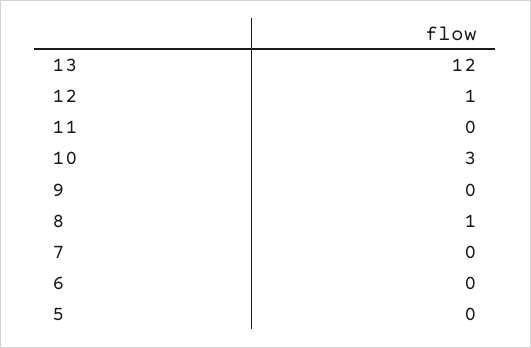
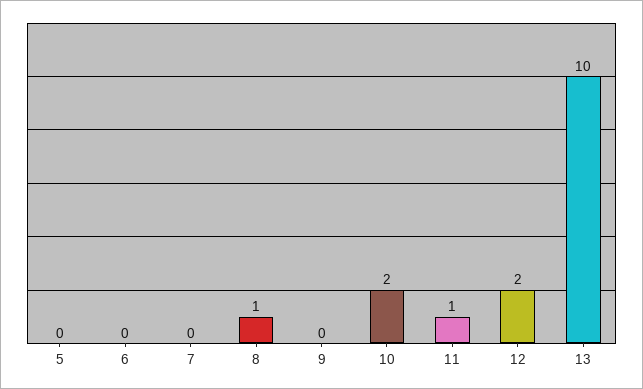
13: 12 -> 10
12: 1 -> 2
11: 0 -> 1
10: 3 -> 2

